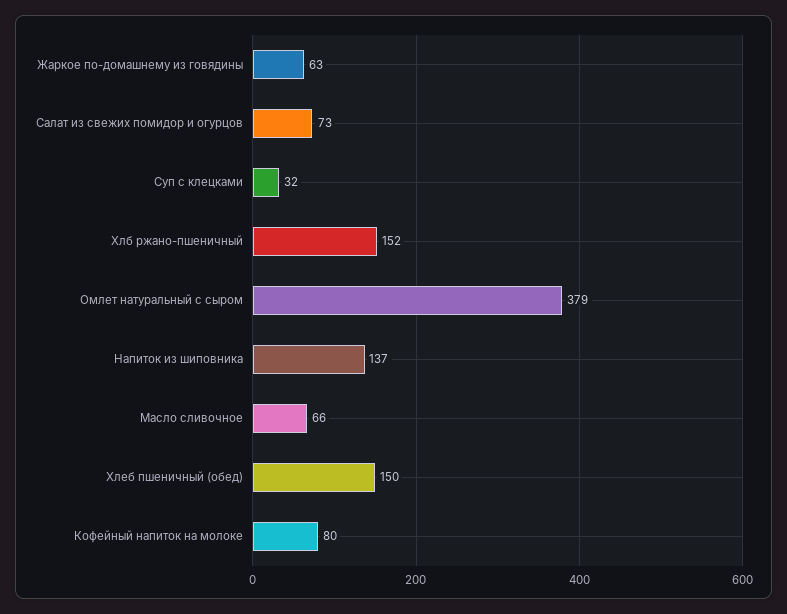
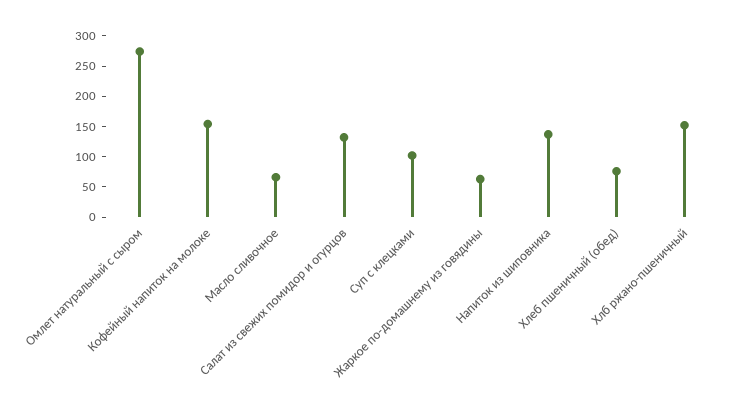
Салат из свежих помидор и огурцов: 73 -> 125
Суп с клецками: 32 -> 100
Омлет натуральный с сыром: 379 -> 275
Хлеб пшеничный (обед): 150 -> 75
Кофейный напиток на молоке: 80 -> 150

